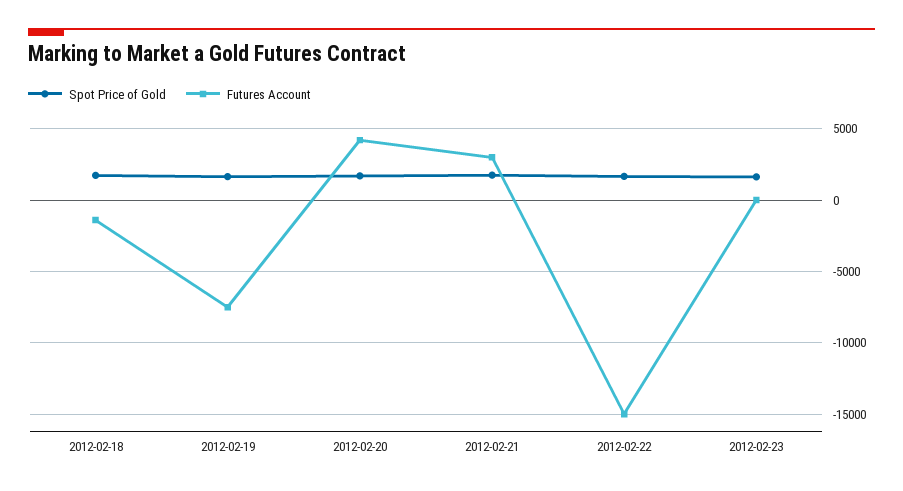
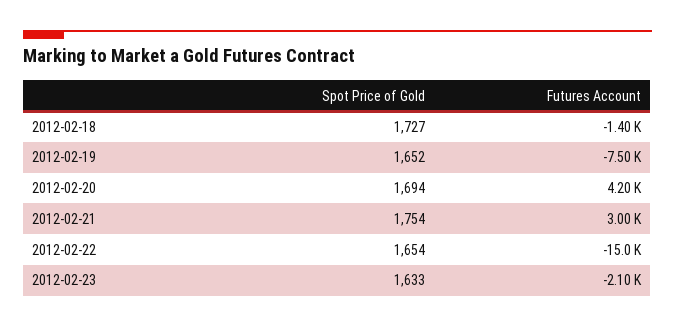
Futures Account, 2012-02-23: 0 -> -2100

